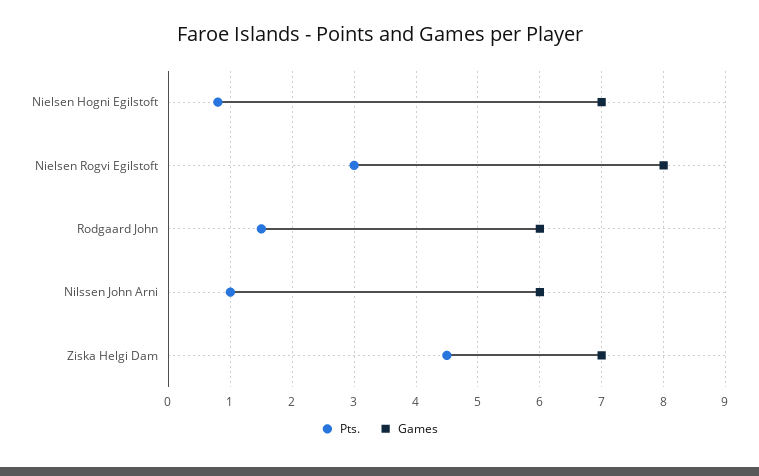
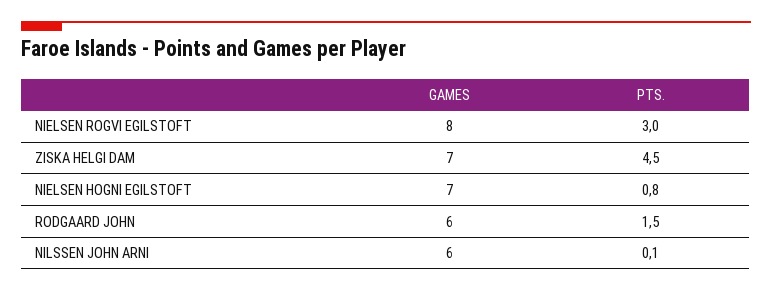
Pts., Nilssen John Arni: 1 -> 0.1

